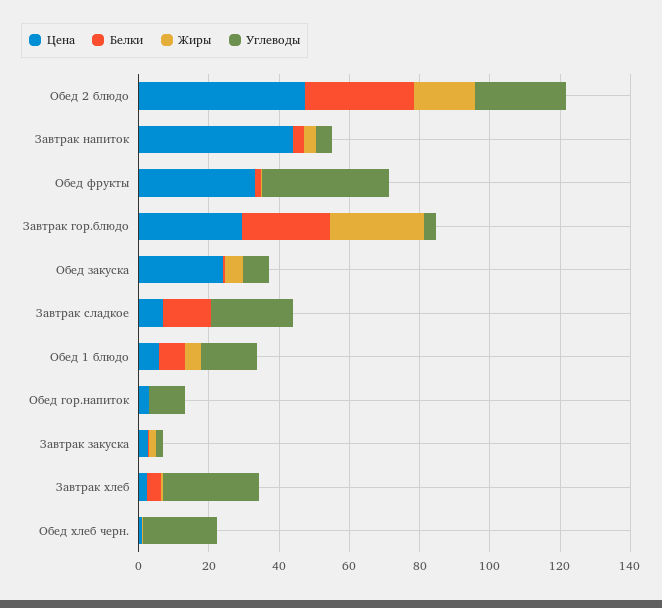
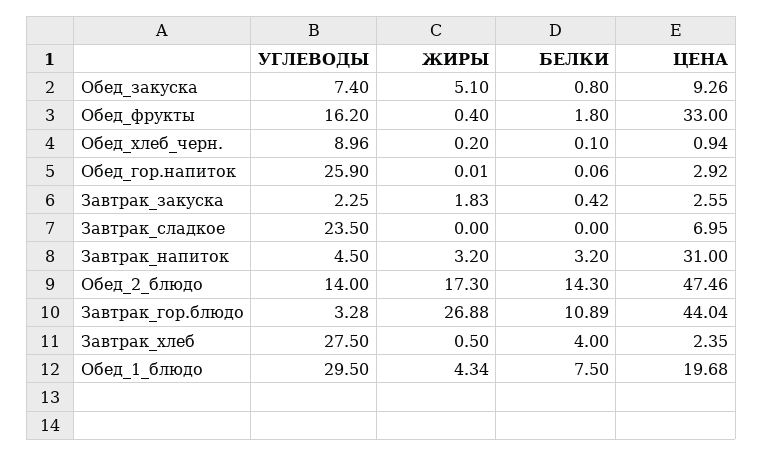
Белки, Обед 2 блюдо: 30 -> 14.3
Углеводы, Обед 2 блюдо: 25 -> 14
Цена, Завтрак напиток: 45 -> 31
Углеводы, Обед фрукты: 35 -> 16.2
Цена, Завтрак гор.блюдо: 30 -> 44.04
Белки, Завтрак гор.блюдо: 25 -> 10.89
Цена, Обед закуска: 25 -> 9.26
Белки, Завтрак сладкое: 15 -> 0
Цена, Обед 1 блюдо: 5 -> 19.68
Углеводы, Обед 1 блюдо: 15 -> 29.5
Углеводы, Обед гор.напиток: 10 -> 25.9
Углеводы, Обед хлеб черн.: 20 -> 8.96

